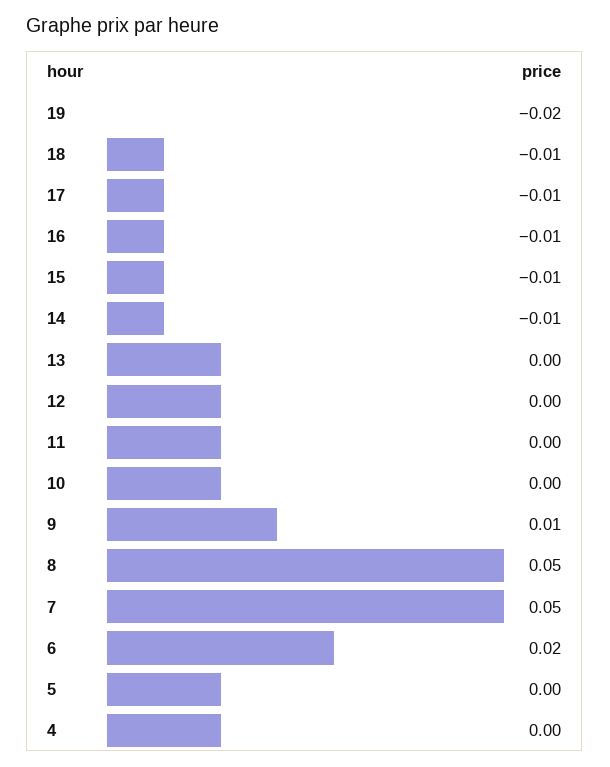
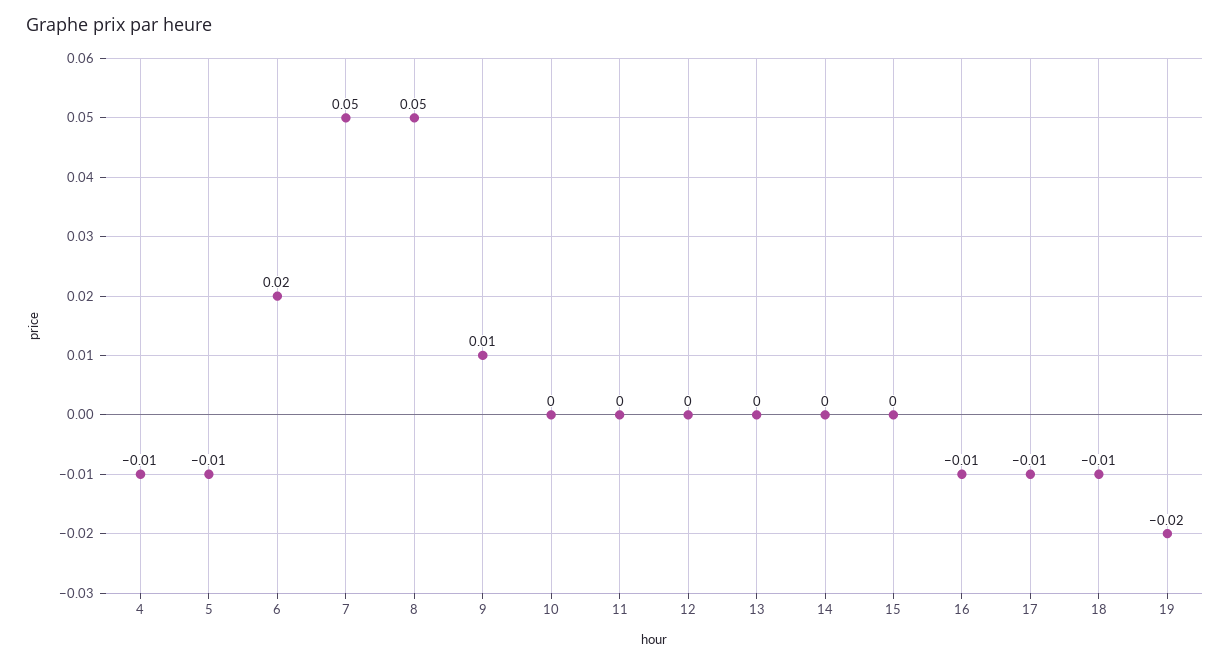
15: -0.01 -> 0
14: -0.01 -> 0
5: 0 -> -0.01
4: 0 -> -0.01

